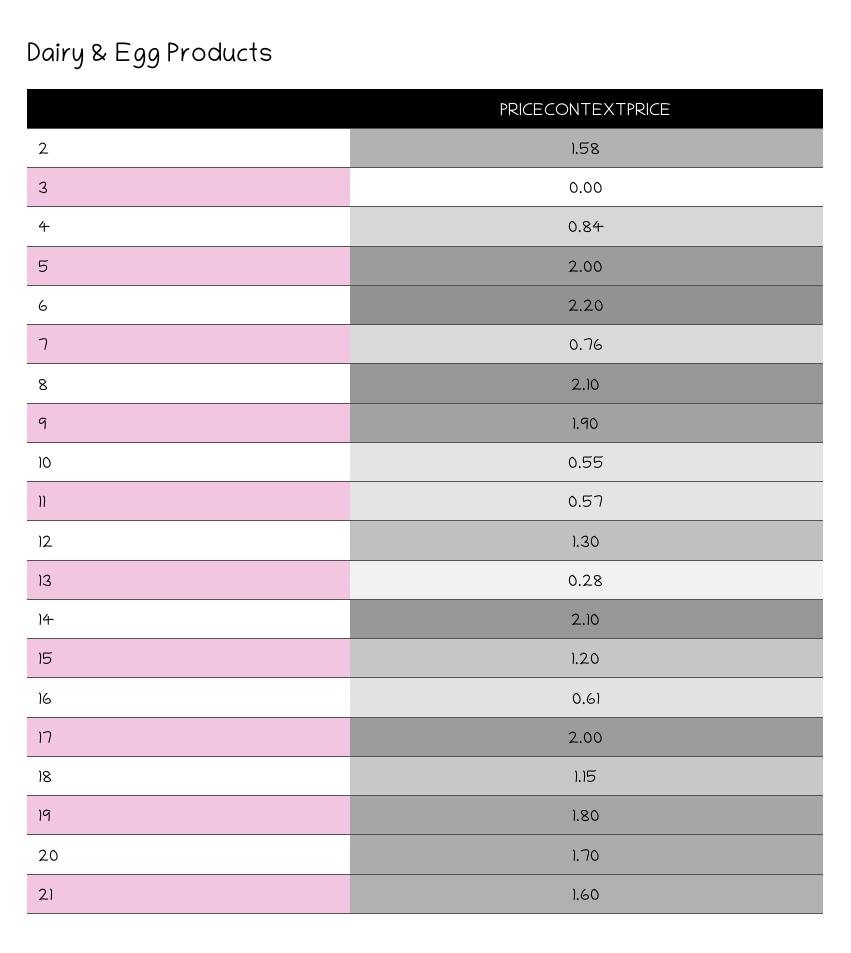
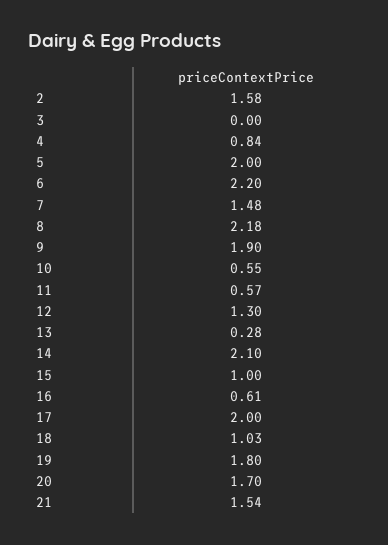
7: 0.76 -> 1.48
8: 2.1 -> 2.18
15: 1.2 -> 1
18: 1.15 -> 1.03
21: 1.6 -> 1.54

